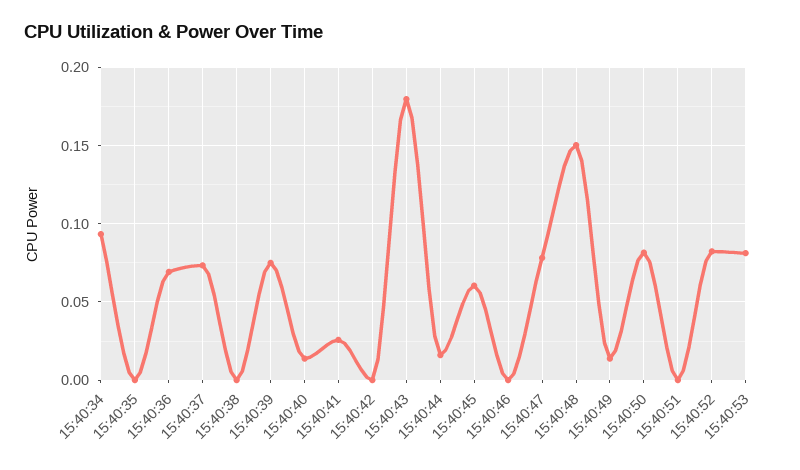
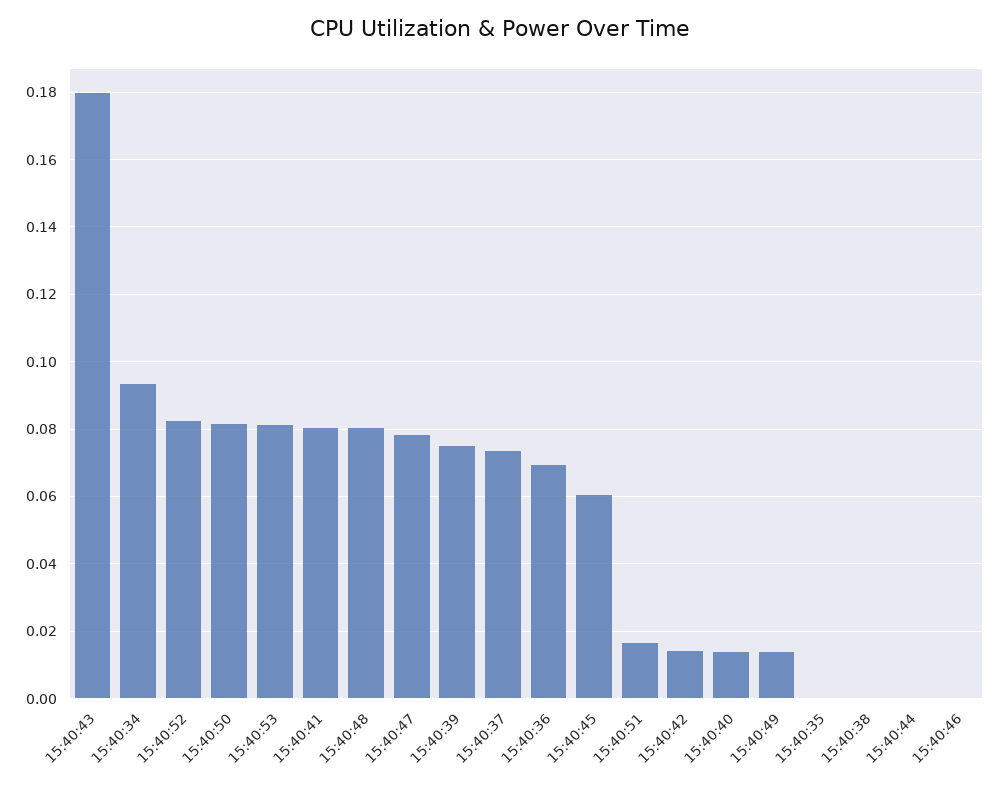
15:40:41: 0.025 -> 0.08
15:40:42: 0 -> 0.014
15:40:44: 0.015 -> 0
15:40:48: 0.15 -> 0.08
15:40:51: 0 -> 0.016

